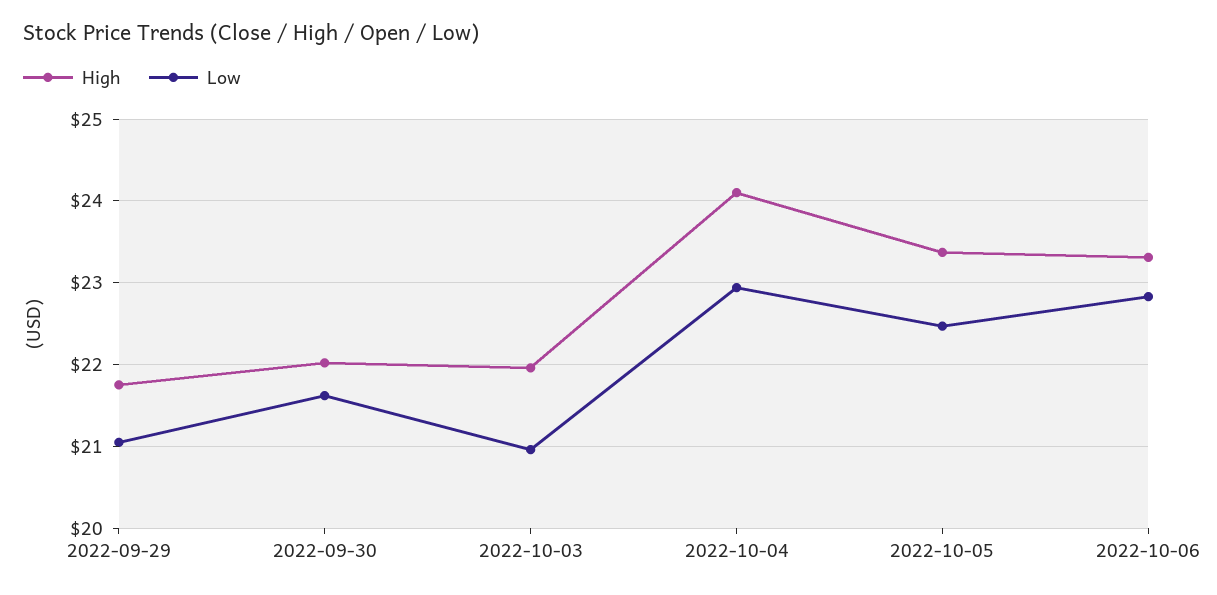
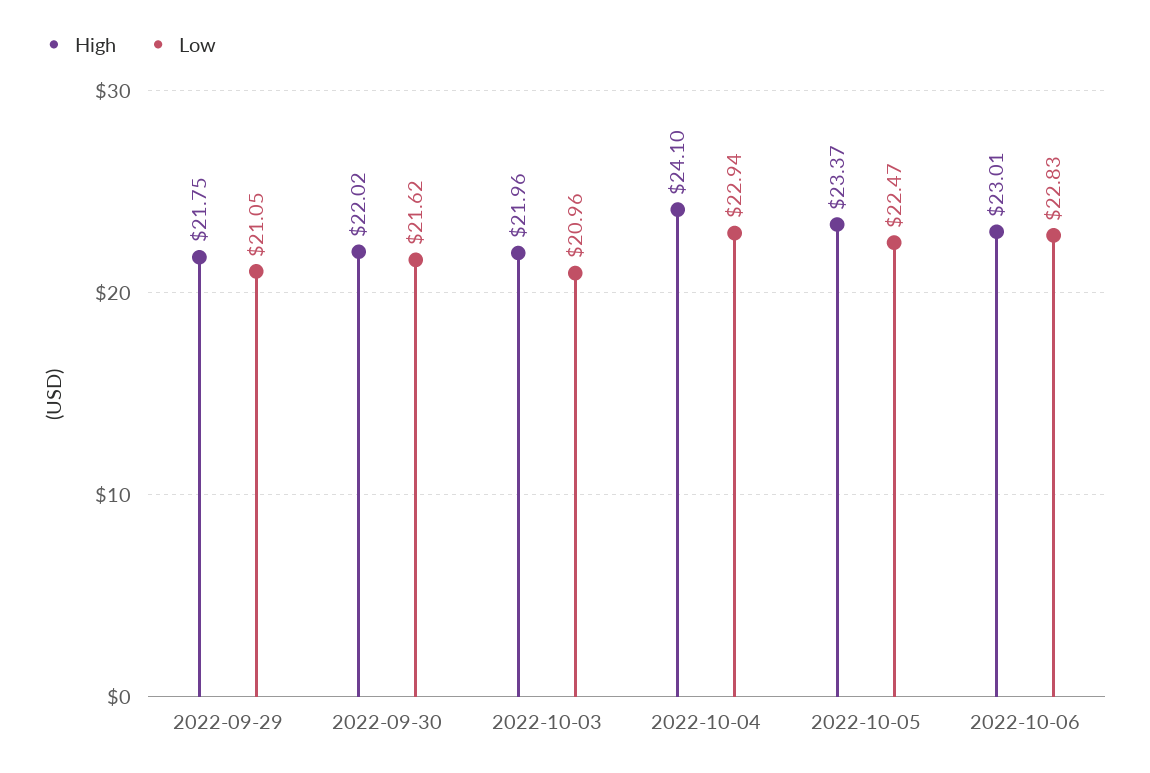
High, 2022-10-06: 23.3 -> 23.01

